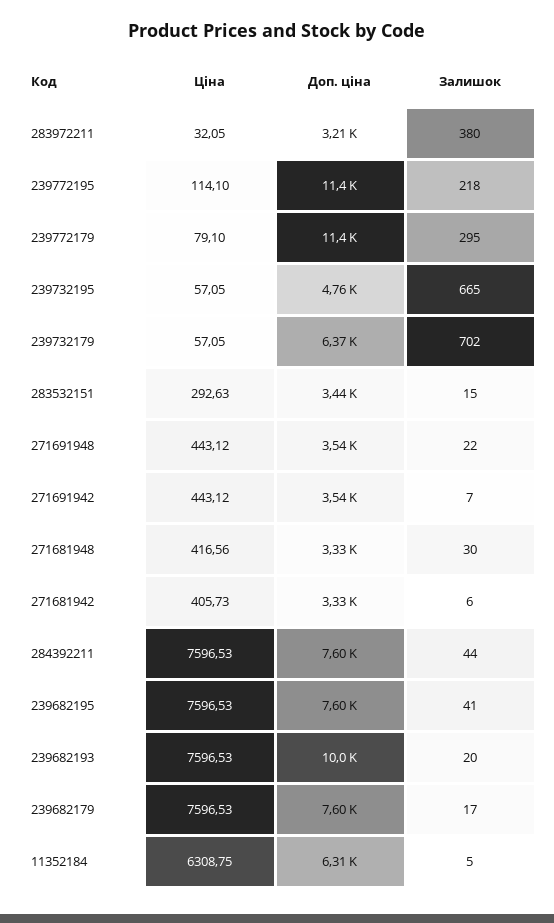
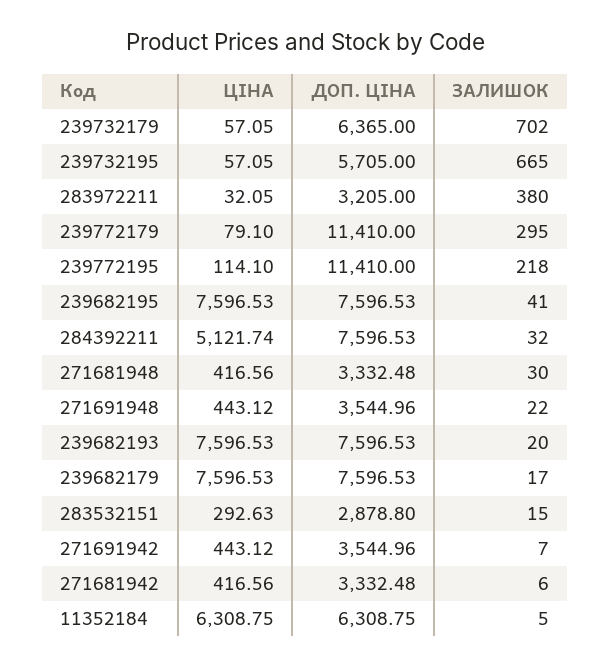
Доп. ціна, 239732195: 4760 -> 5705
Доп. ціна, 283532151: 3440 -> 2878.8
Ціна, 271681942: 405.73 -> 416.56
Ціна, 284392211: 7596.53 -> 5121.74
Залишок, 284392211: 44 -> 32
Доп. ціна, 239682193: 10000 -> 7596.53

